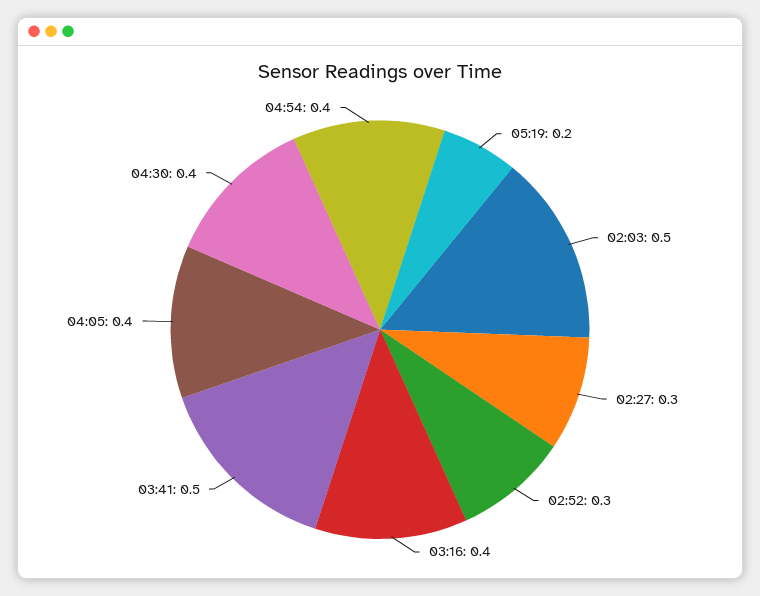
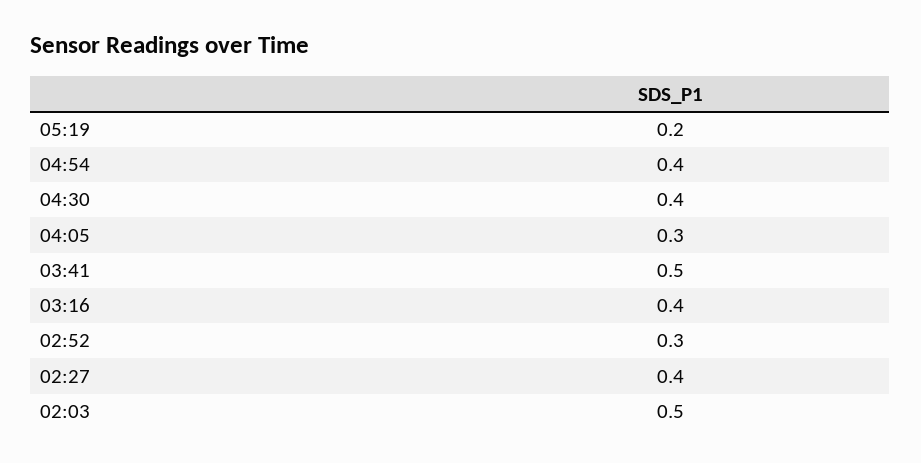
02:27: 0.3 -> 0.4
04:05: 0.4 -> 0.3

